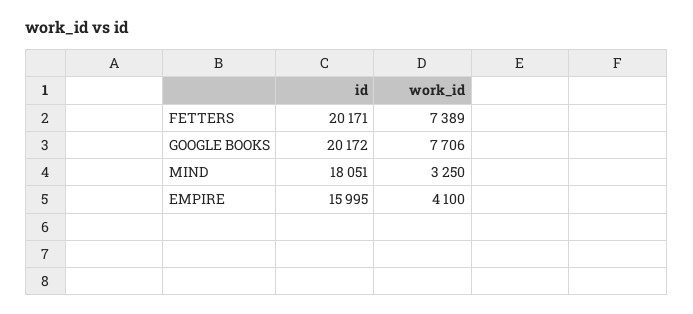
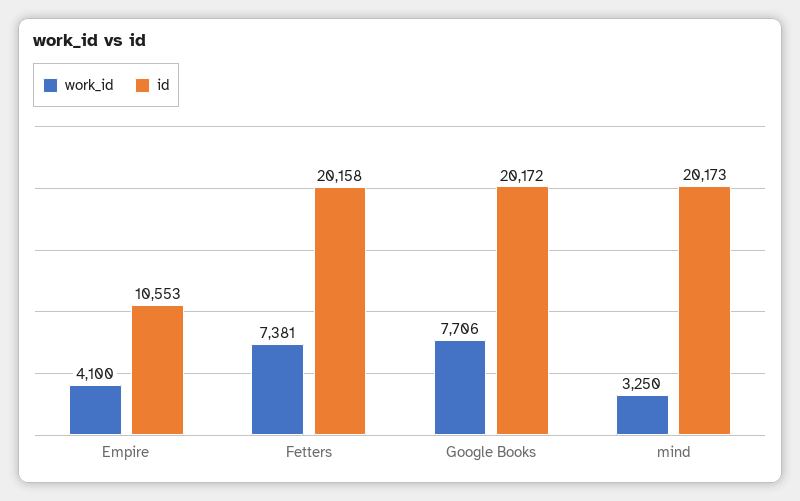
id, FETTERS: 20171 -> 20158
work_id, FETTERS: 7389 -> 7381
id, MIND: 18051 -> 20173
id, EMPIRE: 15995 -> 10553

